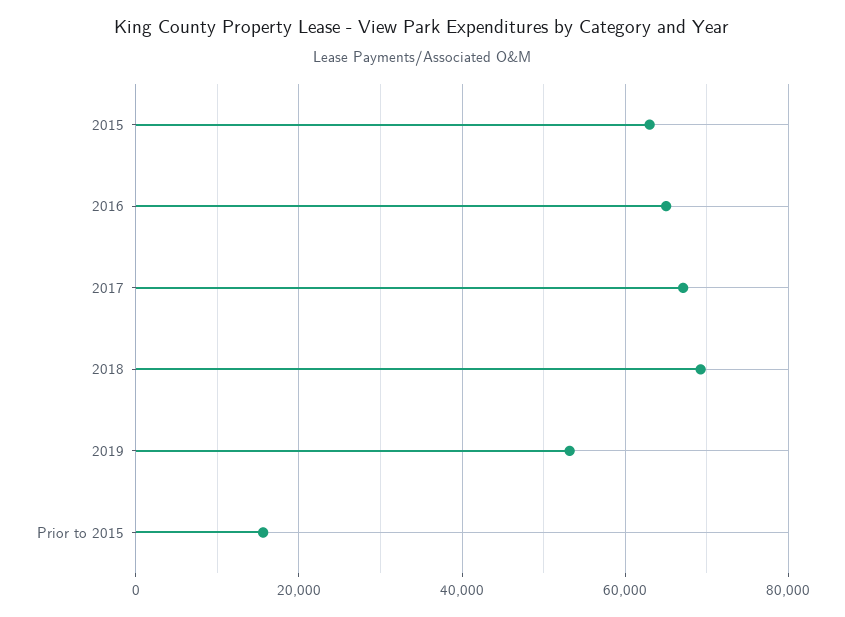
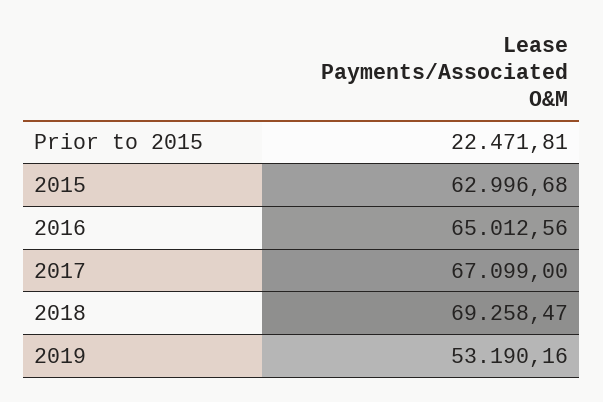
Prior to 2015: 16000 -> 22471.81

